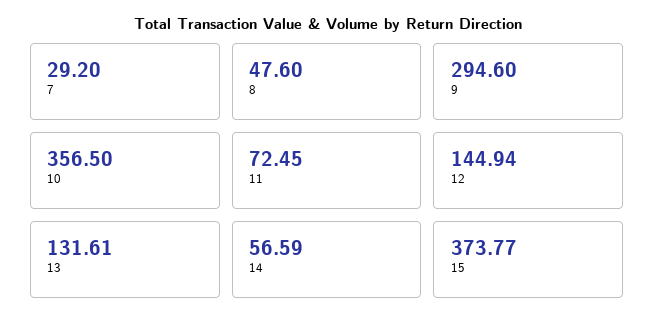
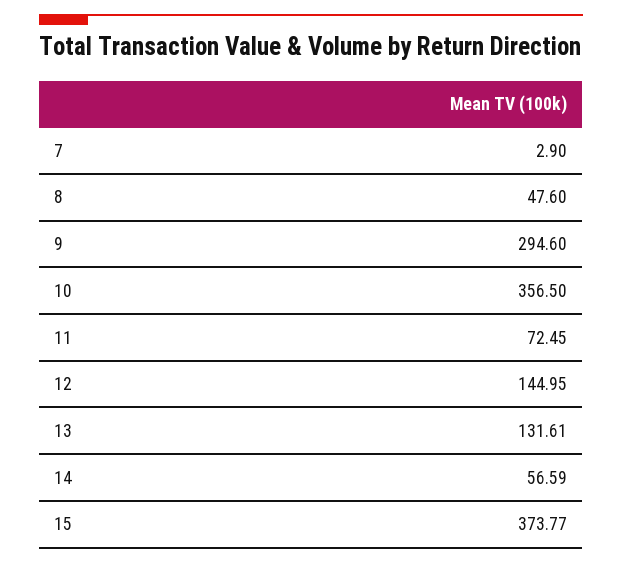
7: 29.2 -> 2.9
12: 144.94 -> 144.95

